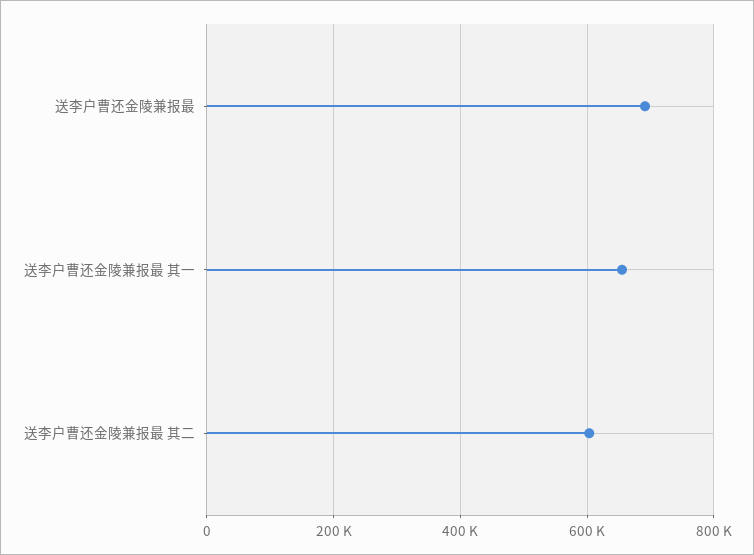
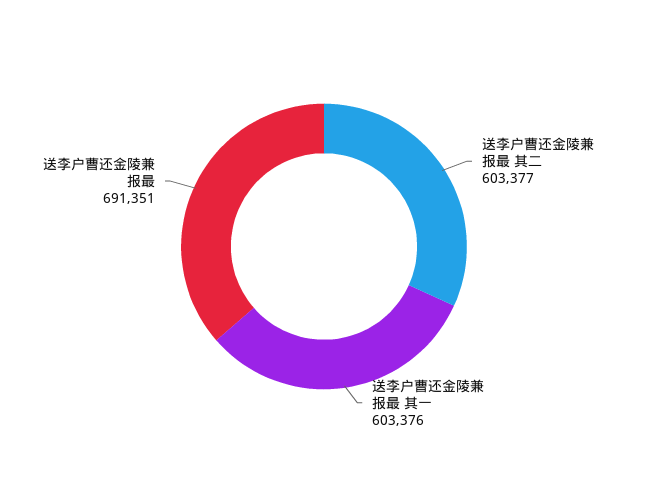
送李户曹还金陵兼报最 其一: 660000 -> 603376

